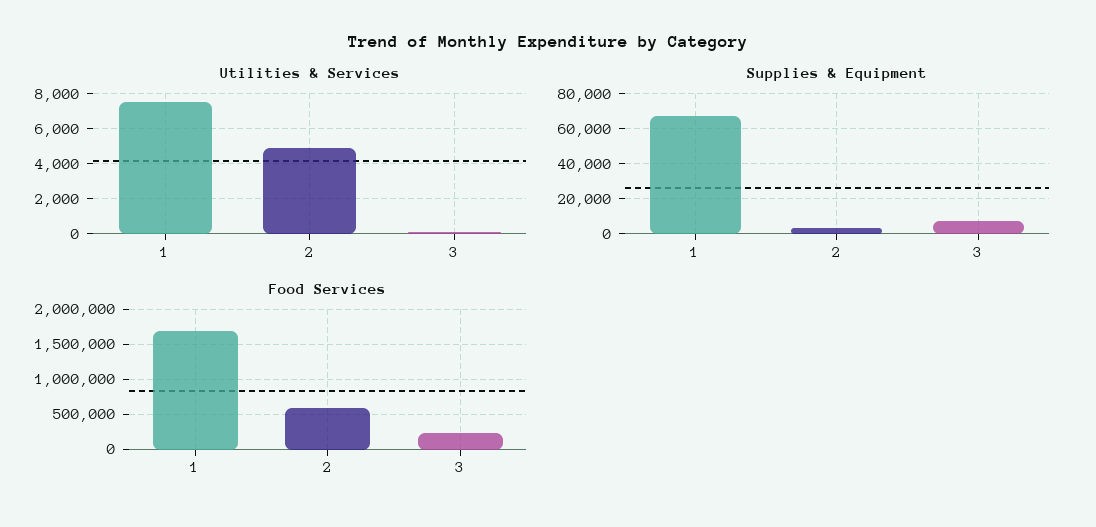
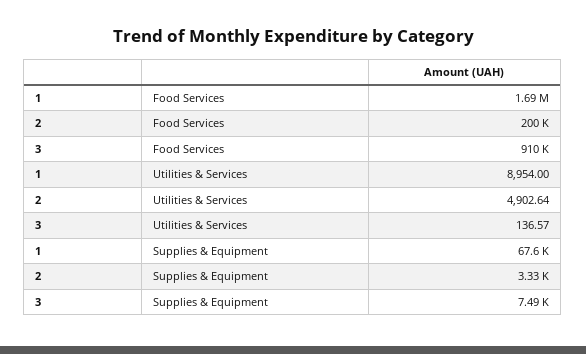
Utilities & Services, 1: 7500 -> 8954
Food Services, 2: 600000 -> 200000
Food Services, 3: 200000 -> 910000

